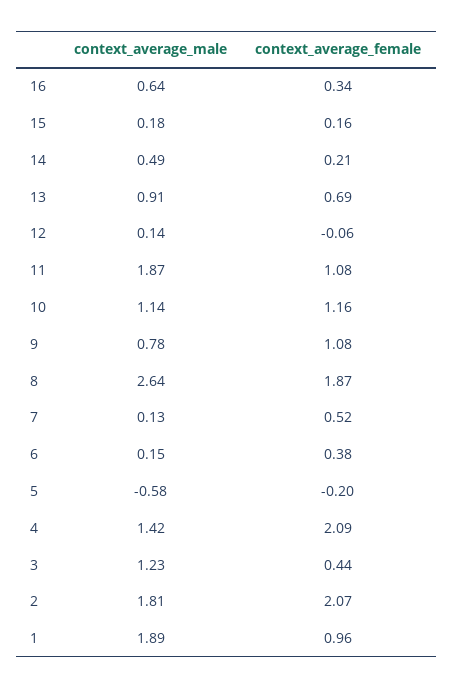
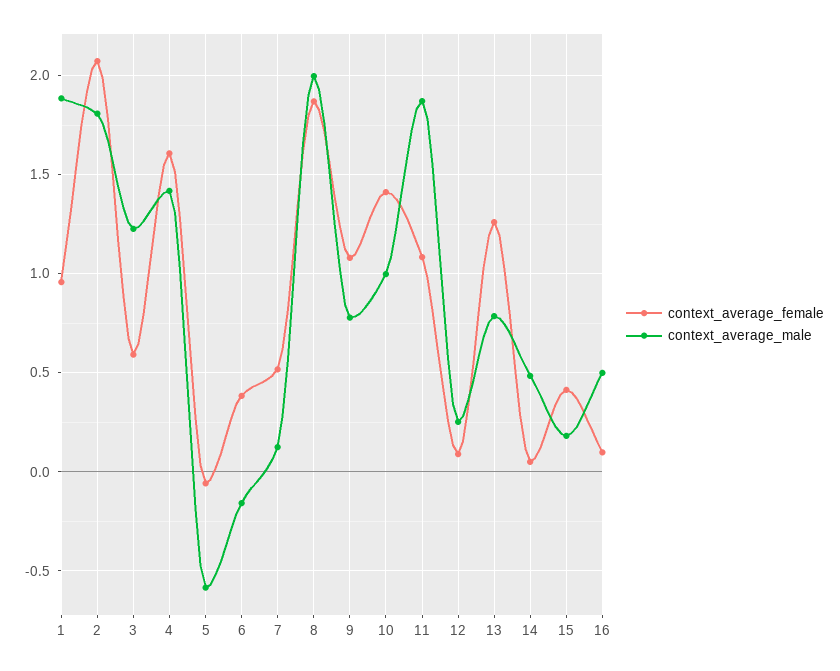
context_average_male, 16: 0.64 -> 0.5
context_average_female, 16: 0.34 -> 0.1
context_average_female, 15: 0.16 -> 0.4
context_average_female, 14: 0.21 -> 0.05
context_average_male, 13: 0.91 -> 0.8
context_average_female, 13: 0.69 -> 1.25
context_average_male, 12: 0.14 -> 0.25
context_average_female, 12: -0.06 -> 0.1
context_average_male, 10: 1.14 -> 1
context_average_female, 10: 1.16 -> 1.4
context_average_male, 8: 2.64 -> 2
context_average_male, 6: 0.15 -> -0.15
context_average_female, 5: -0.2 -> -0.05
context_average_female, 4: 2.09 -> 1.6
context_average_female, 3: 0.44 -> 0.6

